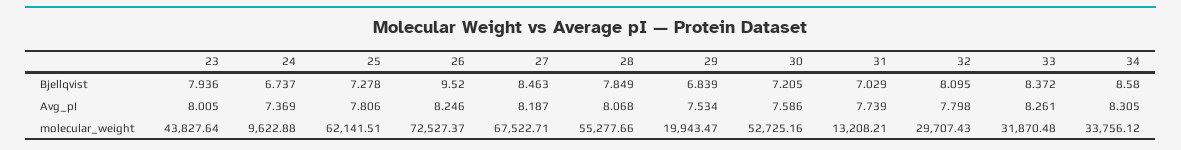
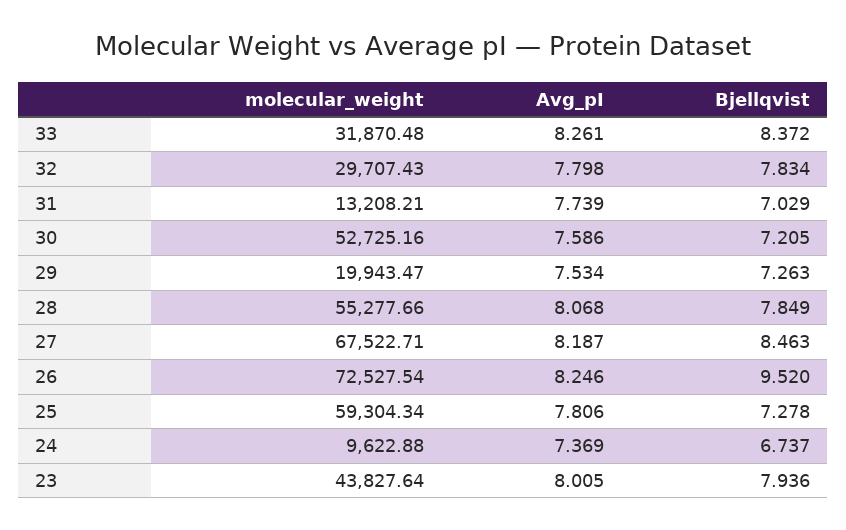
29, Bjellqvist: 6.839 -> 7.263
32, Bjellqvist: 8.095 -> 7.834
34, Bjellqvist: 8.58 -> none
34, Avg_pI: 8.305 -> none
25, molecular_weight: 62141.51 -> 59304.34
26, molecular_weight: 72527.37 -> 72527.54
34, molecular_weight: 33756.12 -> none

